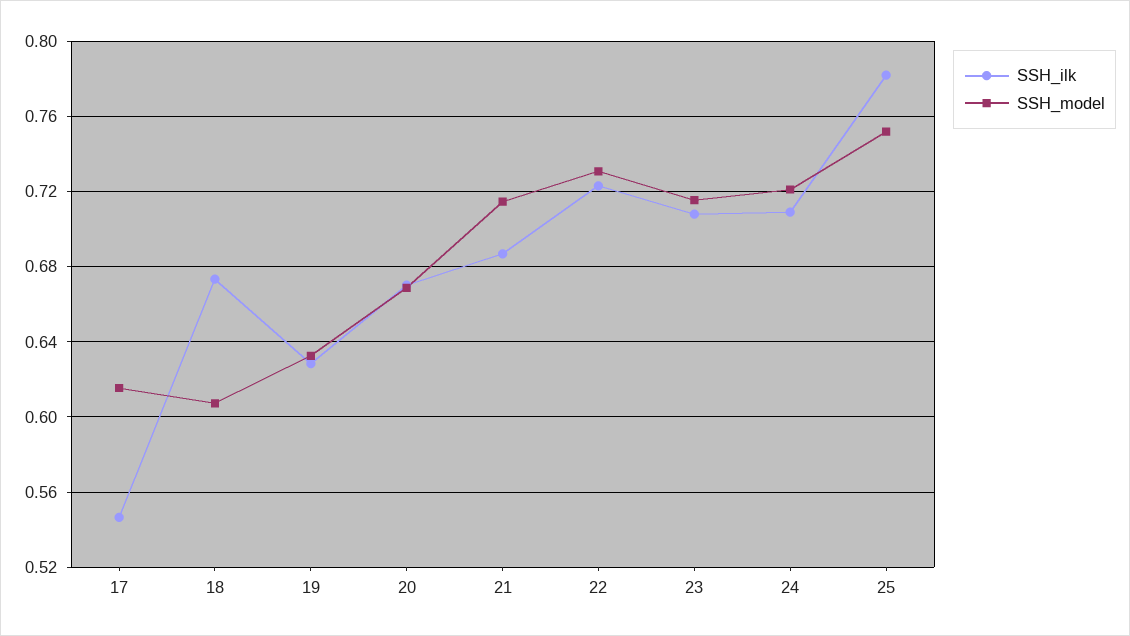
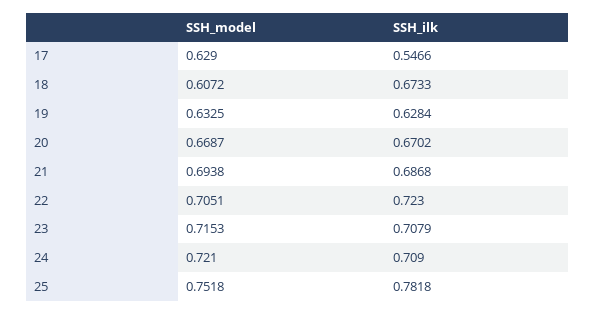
SSH_model, 17: 0.615 -> 0.629
SSH_model, 21: 0.715 -> 0.6938
SSH_model, 22: 0.73 -> 0.7051

